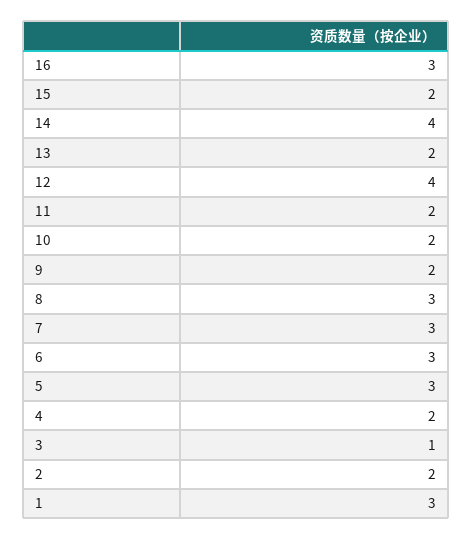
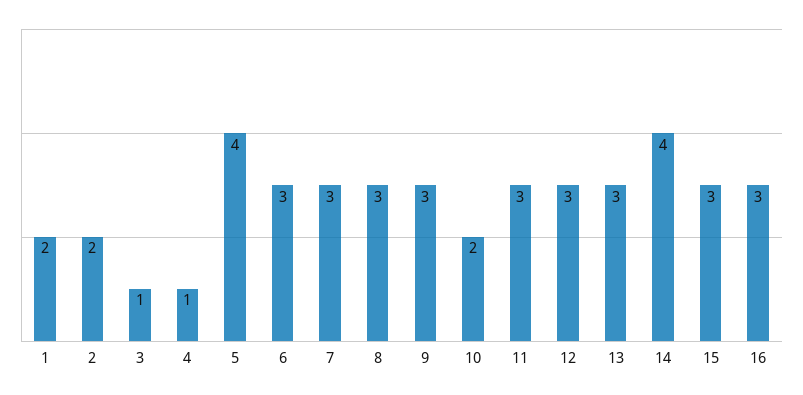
15: 2 -> 3
13: 2 -> 3
12: 4 -> 3
11: 2 -> 3
9: 2 -> 3
5: 3 -> 4
4: 2 -> 1
1: 3 -> 2

